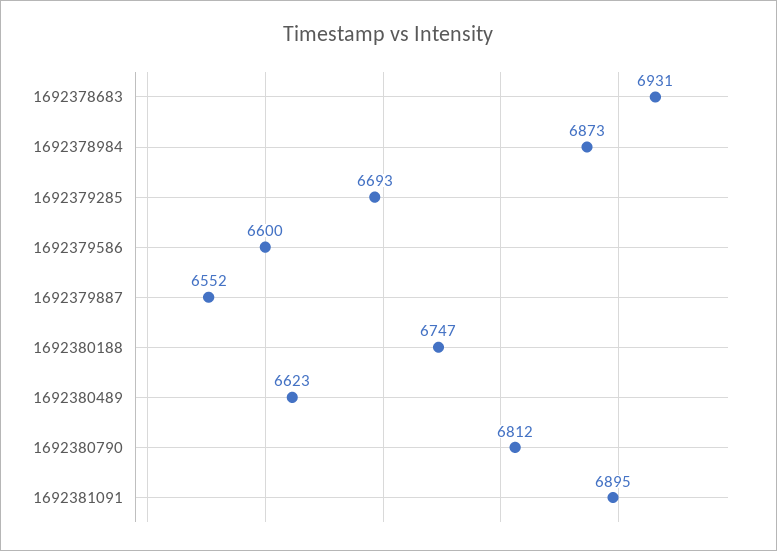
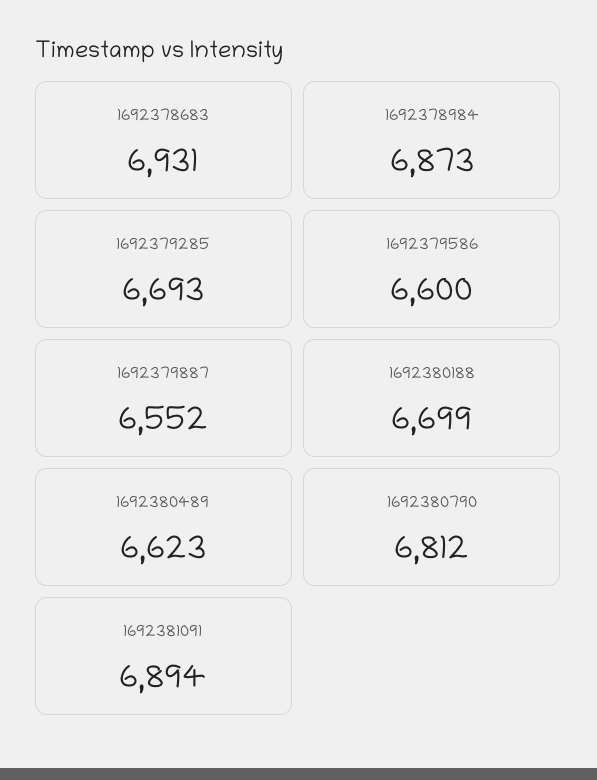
1692380188: 6747 -> 6699
1692381091: 6895 -> 6894

